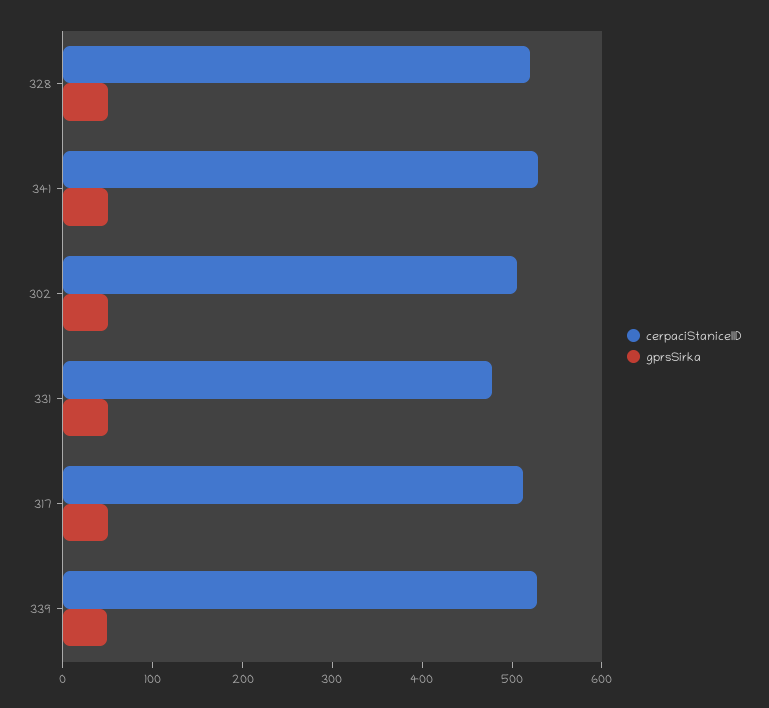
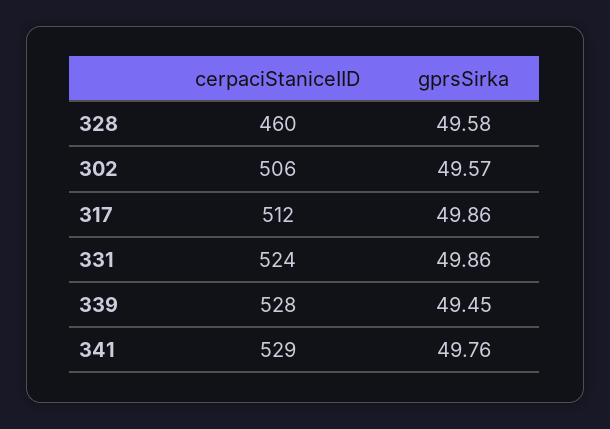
cerpaciStaniceIID, 328: 520 -> 460
cerpaciStaniceIID, 331: 480 -> 524

